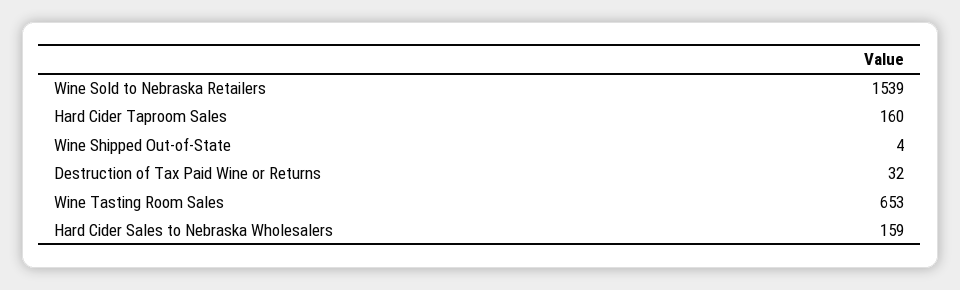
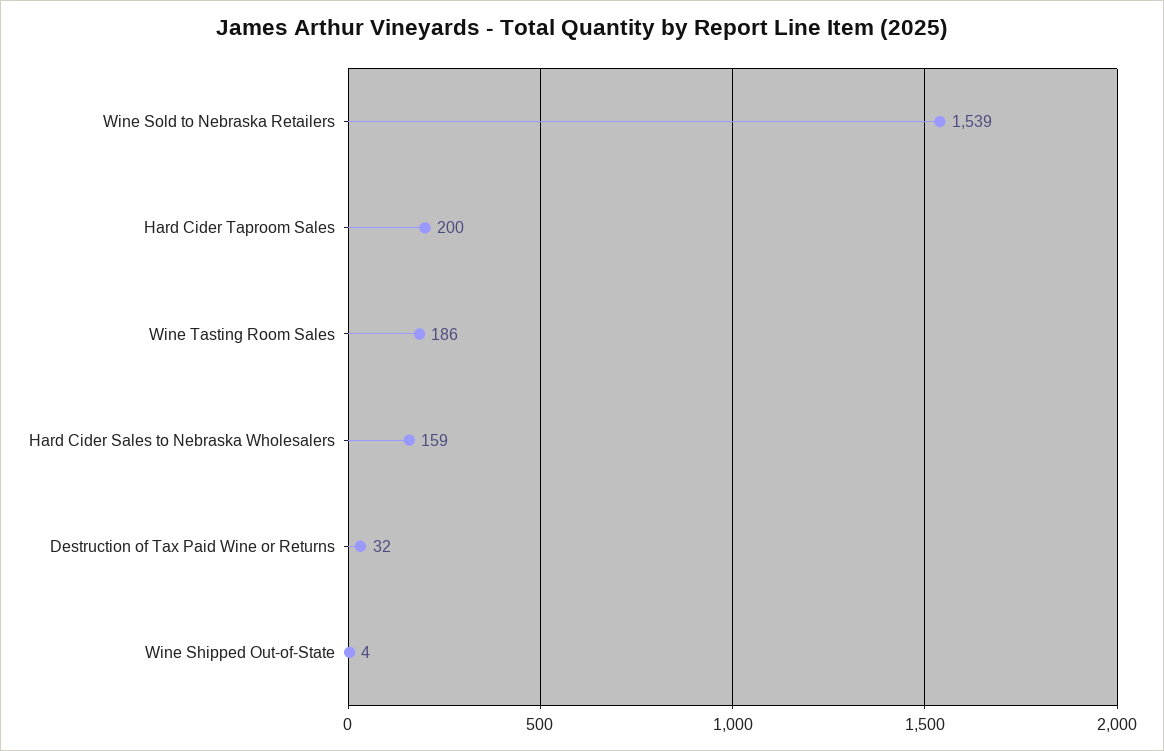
Hard Cider Taproom Sales: 160 -> 200
Wine Tasting Room Sales: 653 -> 186

